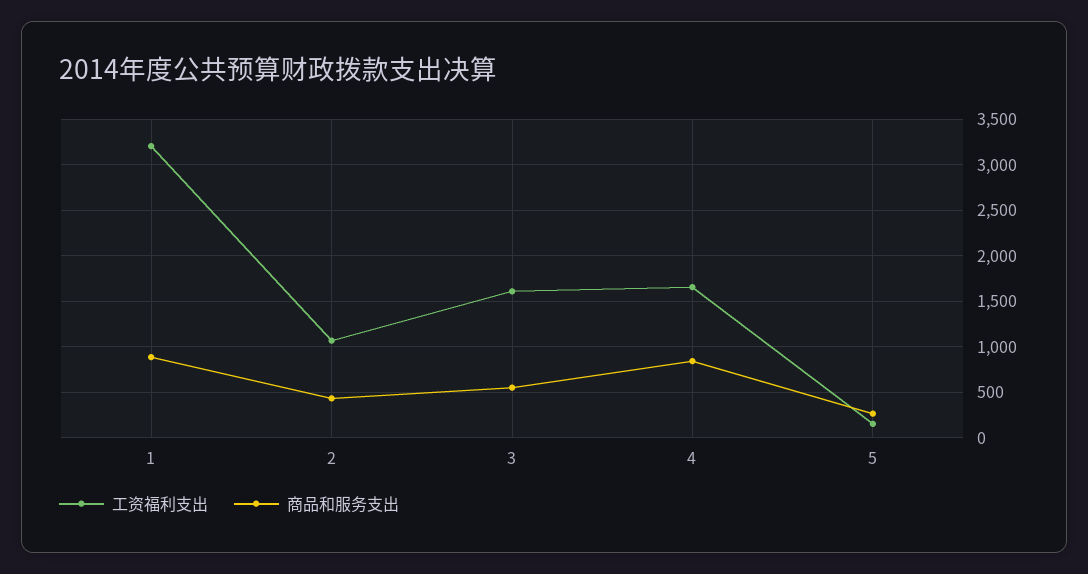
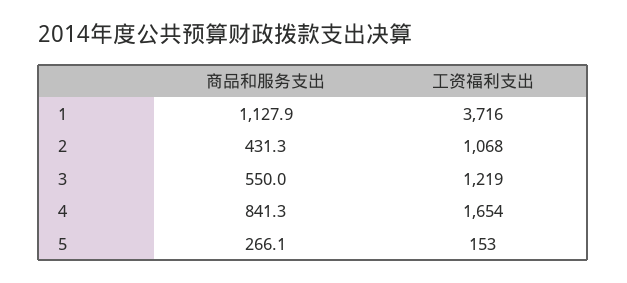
工资福利支出, 1: 3200 -> 3716
商品和服务支出, 1: 900 -> 1127.9
工资福利支出, 3: 1600 -> 1219

